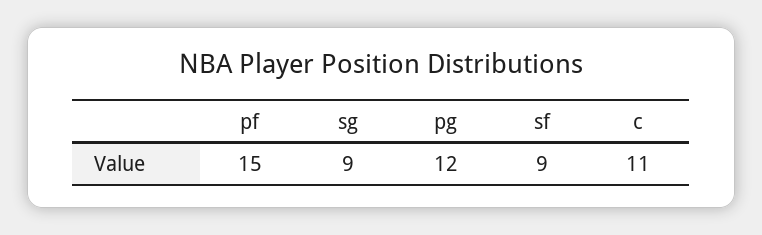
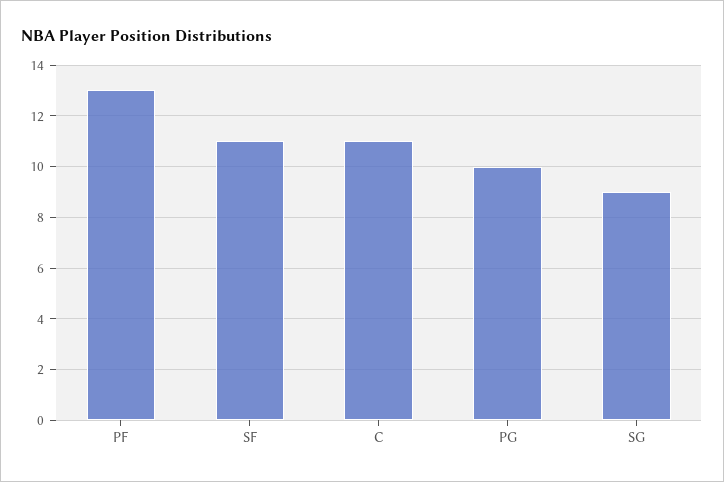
pf: 15 -> 13
pg: 12 -> 10
sf: 9 -> 11

